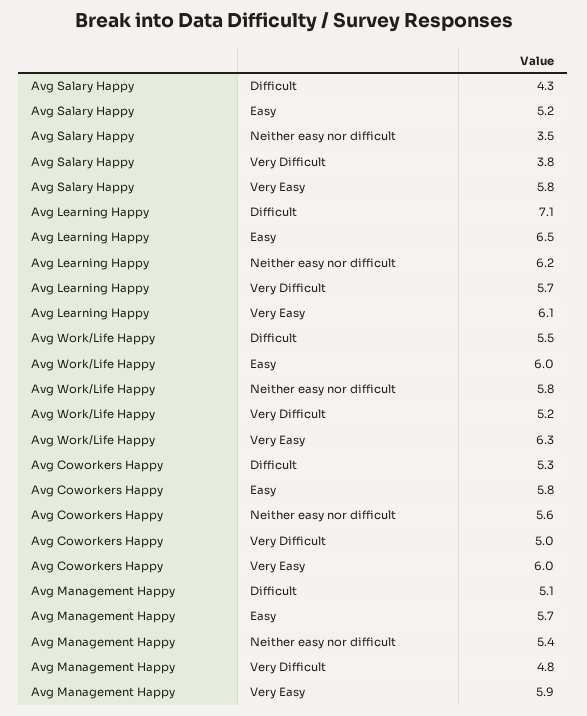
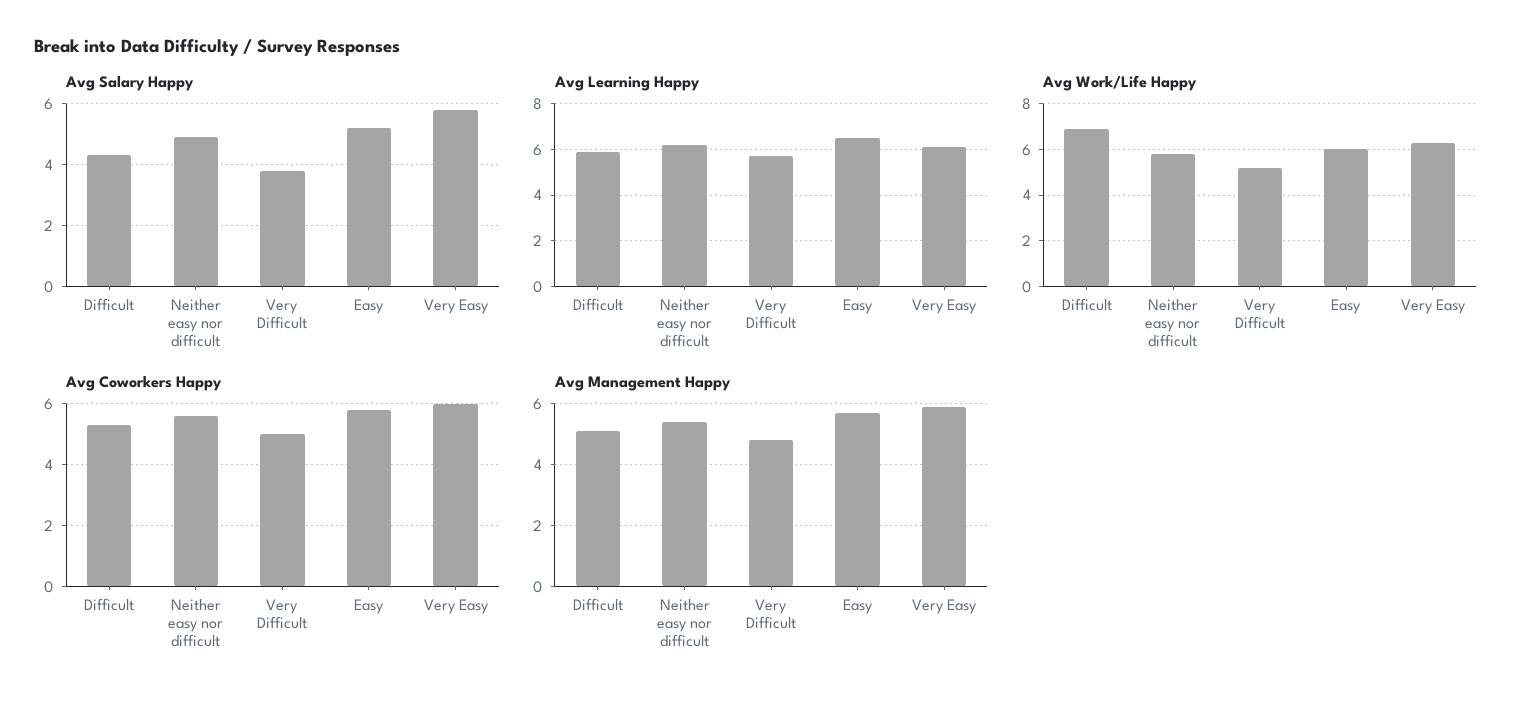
Avg Salary Happy, Neither easy nor difficult: 3.5 -> 5
Avg Learning Happy, Difficult: 7.1 -> 6
Avg Work/Life Happy, Difficult: 5.5 -> 7

